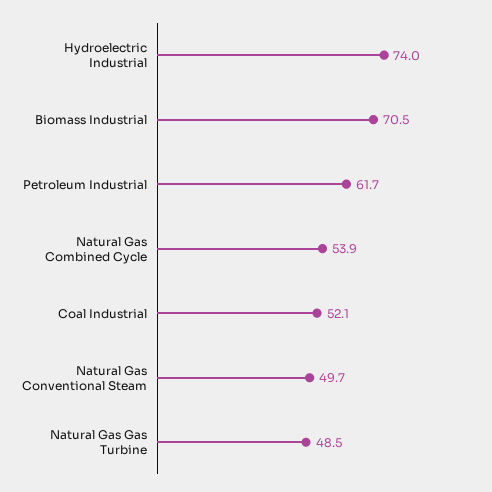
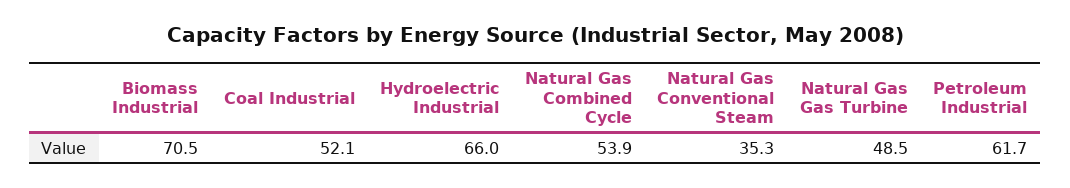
Hydroelectric Industrial: 74 -> 66
Natural Gas Conventional Steam: 49.7 -> 35.3

